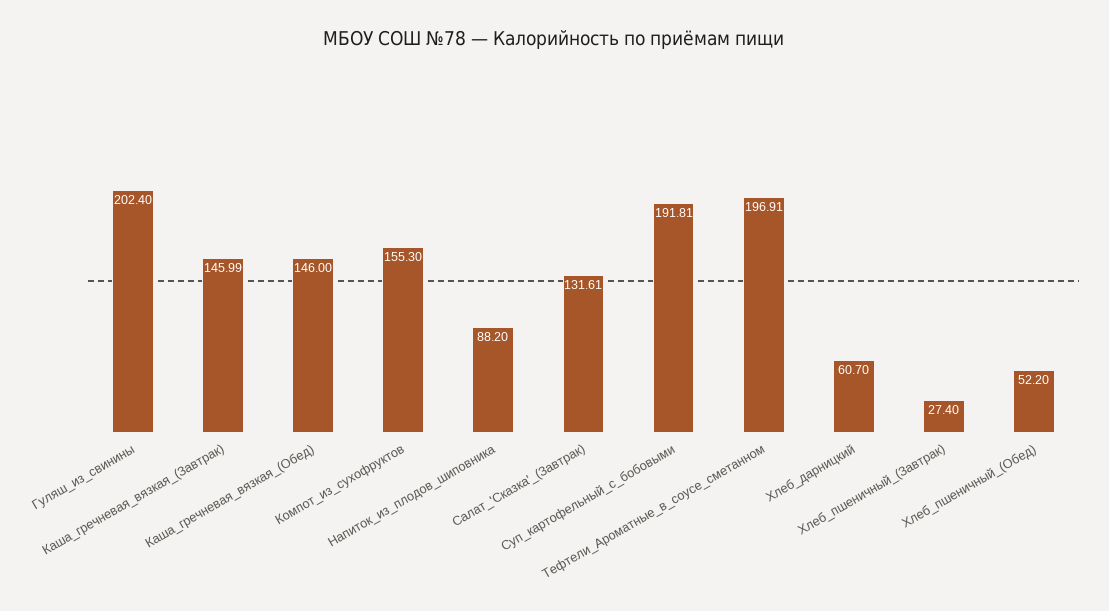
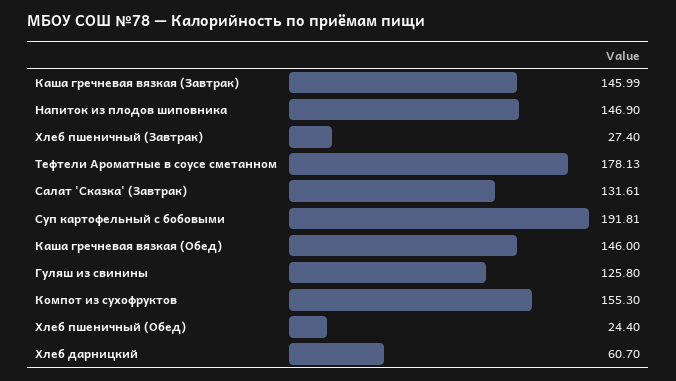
Гуляш_из_свинины: 202.4 -> 125.8
Напиток_из_плодов_шиповника: 88.2 -> 146.9
Тефтели_Ароматные_в_соусе_сметанном: 196.91 -> 178.13
Хлеб_пшеничный_(Обед): 52.2 -> 24.4

